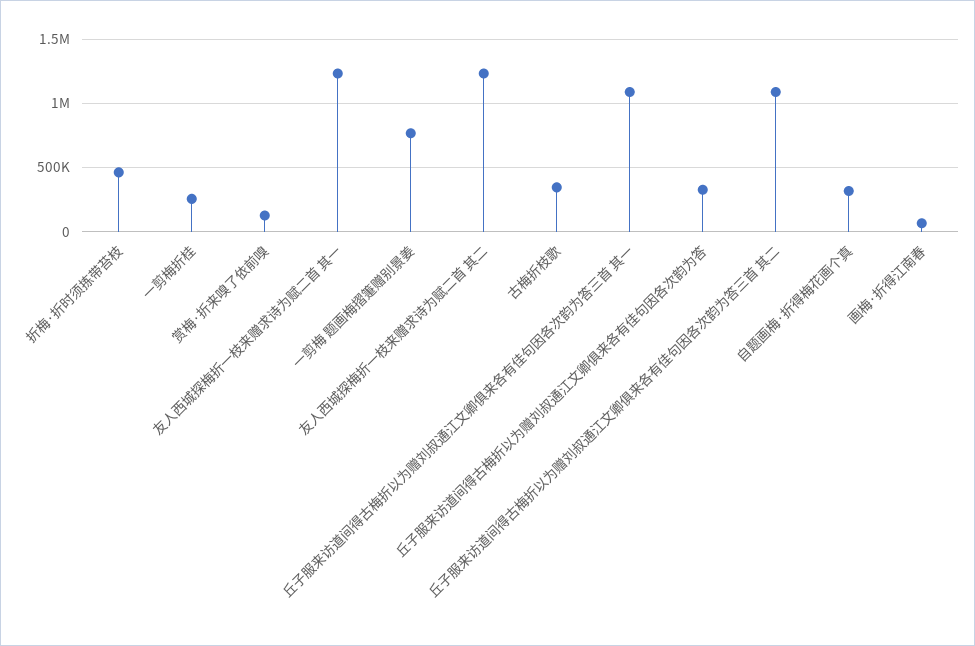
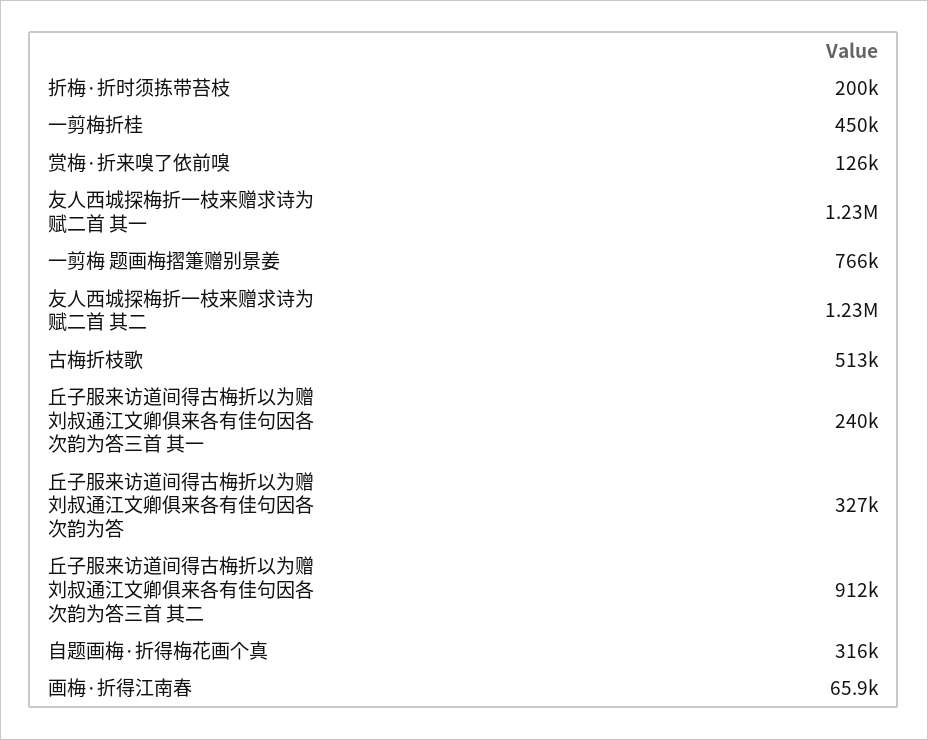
折梅·折时须拣带苔枝: 450000 -> 200000
一剪梅折桂: 250000 -> 450000
古梅折枝歌: 350000 -> 513000
丘子服来访道间得古梅折以为赠刘叔通江文卿俱来各有佳句因各次韵为答三首 其一: 1100000 -> 240000
丘子服来访道间得古梅折以为赠刘叔通江文卿俱来各有佳句因各次韵为答三首 其二: 1100000 -> 912000

